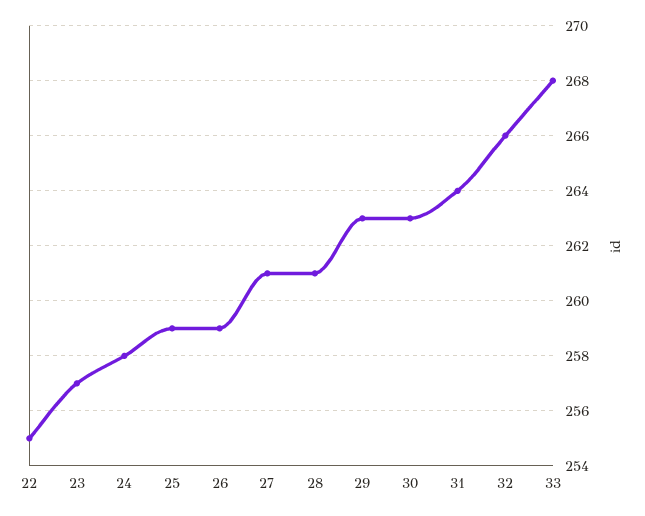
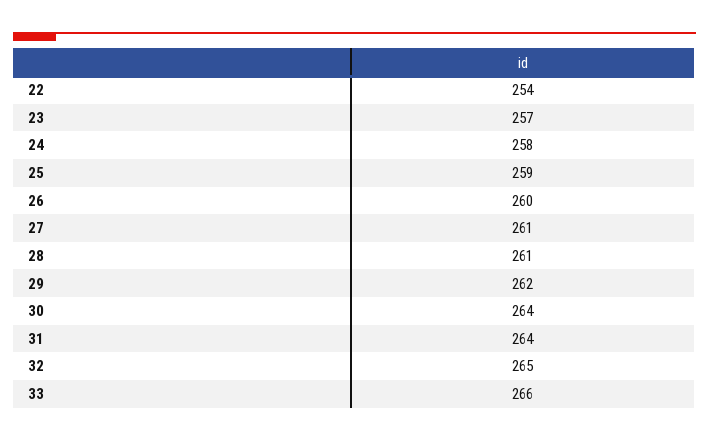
22: 255 -> 254
26: 259 -> 260
29: 263 -> 262
30: 263 -> 264
32: 266 -> 265
33: 268 -> 266

